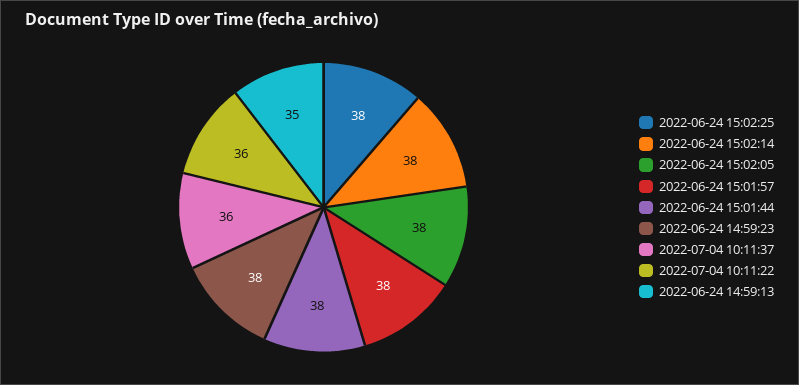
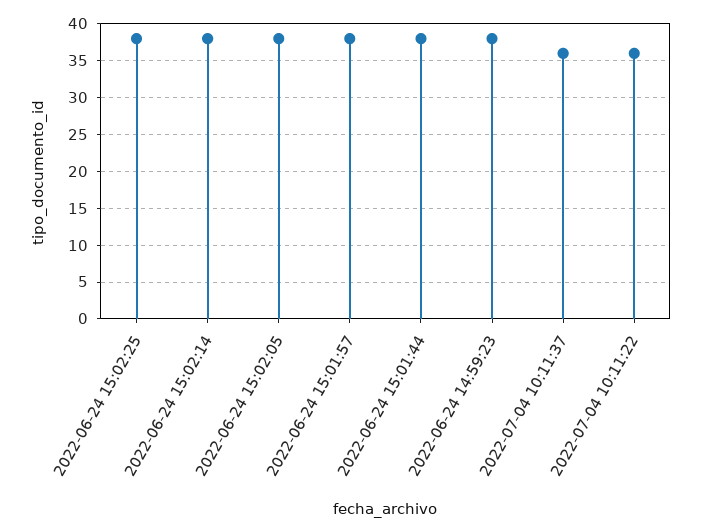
2022-06-24 14:59:13: 35 -> none

